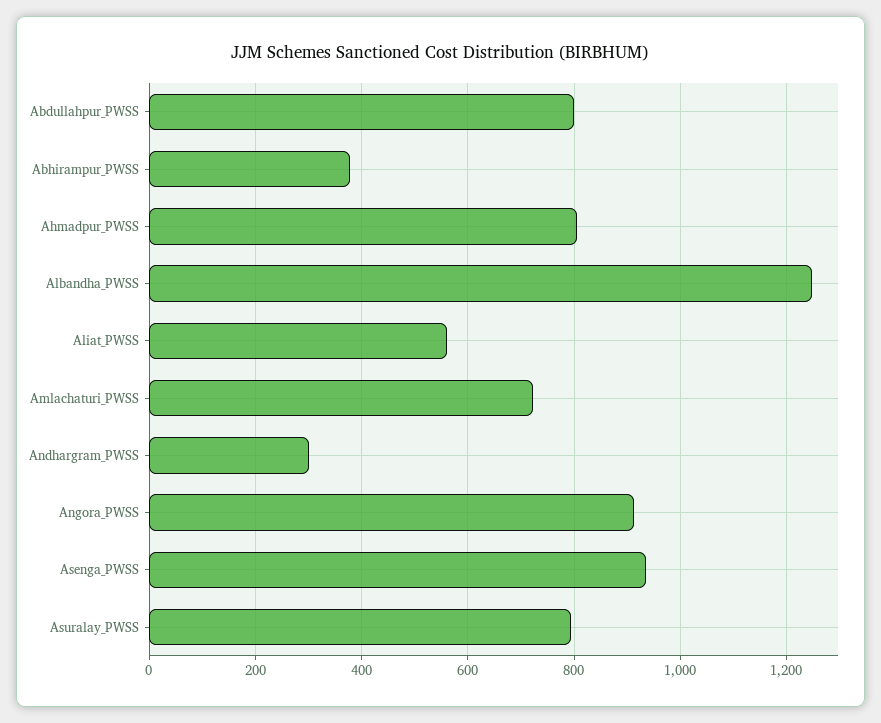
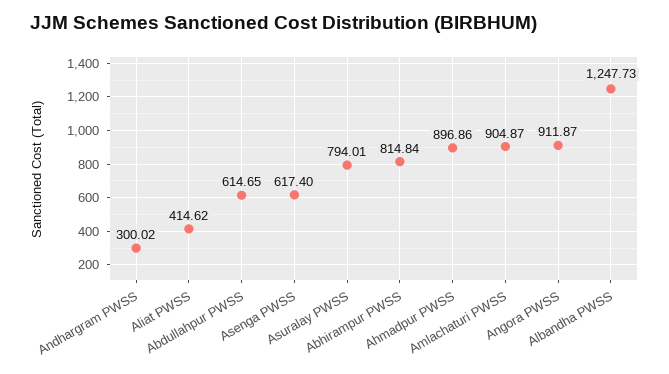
Abdullahpur_PWSS: 800 -> 614.65
Abhirampur_PWSS: 380 -> 814.84
Ahmadpur_PWSS: 800 -> 896.86
Aliat_PWSS: 560 -> 414.62
Amlachaturi_PWSS: 720 -> 904.87
Asenga_PWSS: 940 -> 617.4

